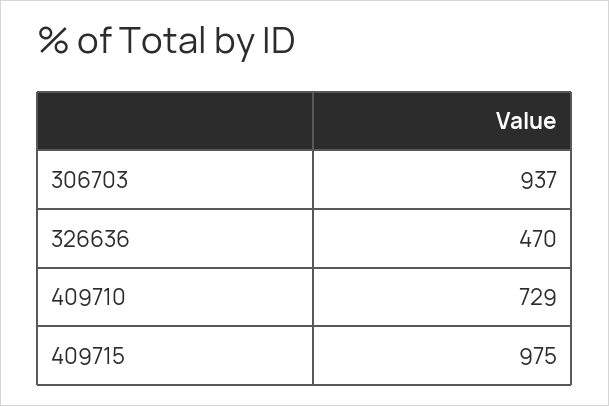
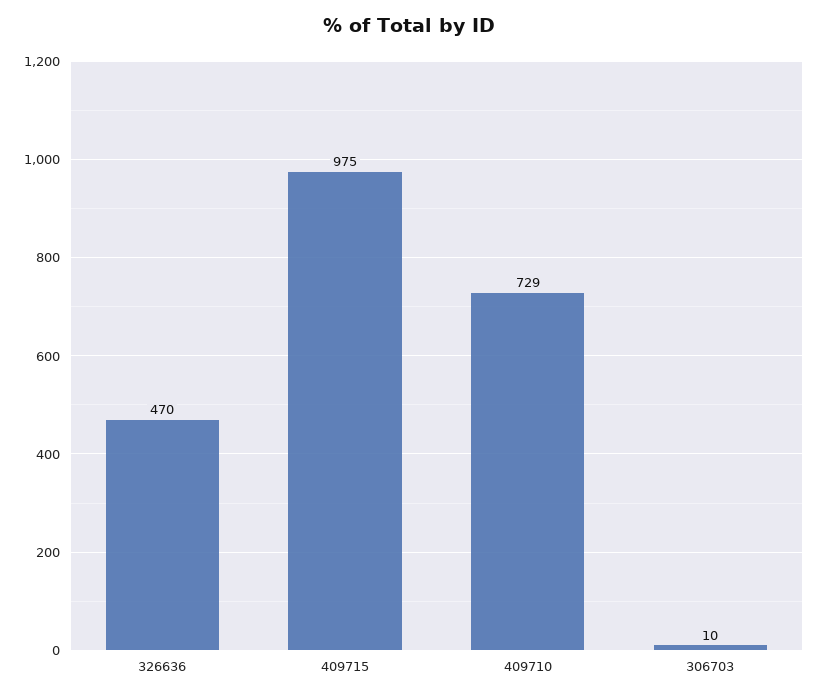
306703: 937 -> 10

